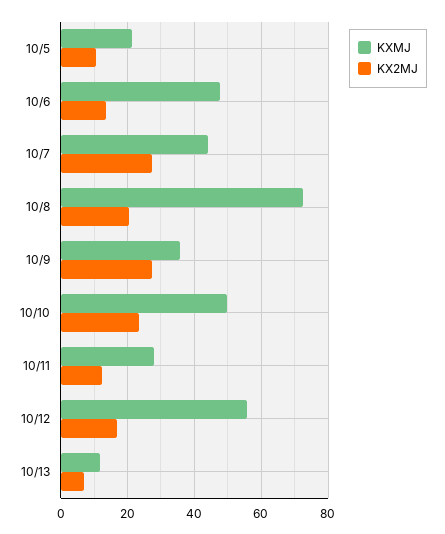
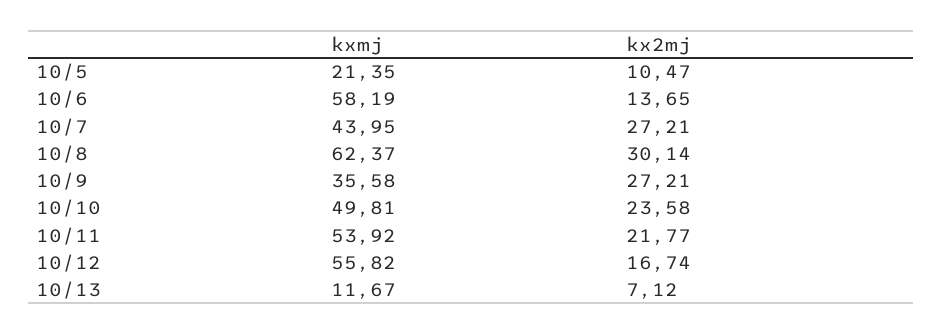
KXMJ, 10/6: 48 -> 58.19
KXMJ, 10/8: 72 -> 62.37
KX2MJ, 10/8: 20 -> 30.14
KXMJ, 10/11: 28 -> 53.92
KX2MJ, 10/11: 12 -> 21.77

